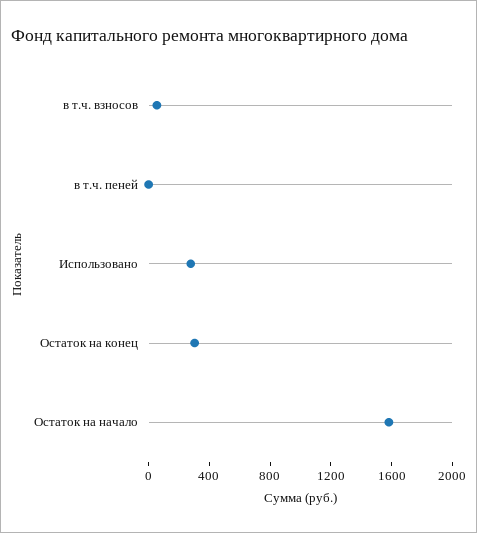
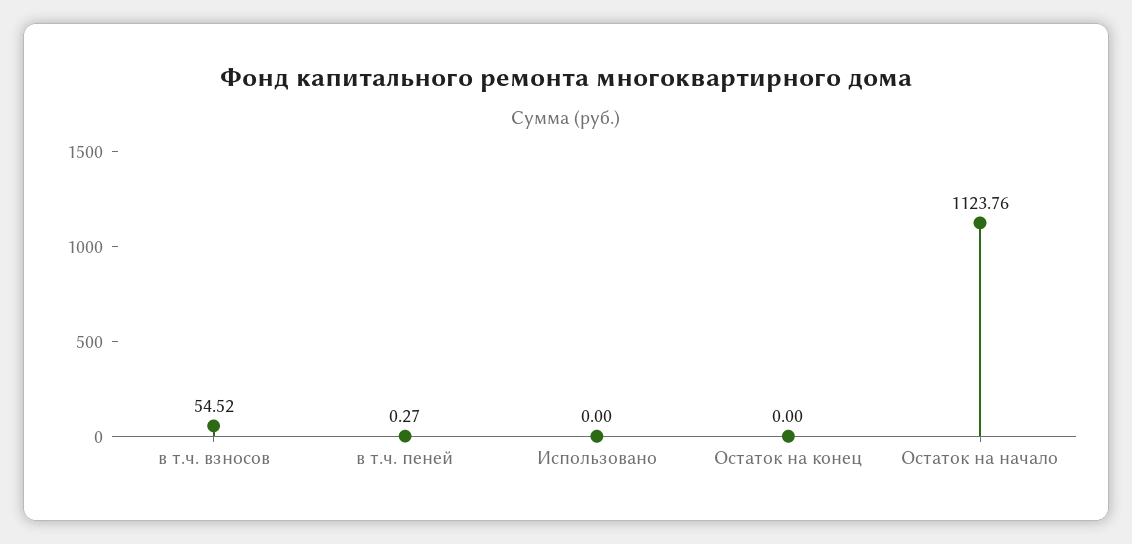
Использовано: 300 -> 0
Остаток на конец: 300 -> 0
Остаток на начало: 1600 -> 1123.76

